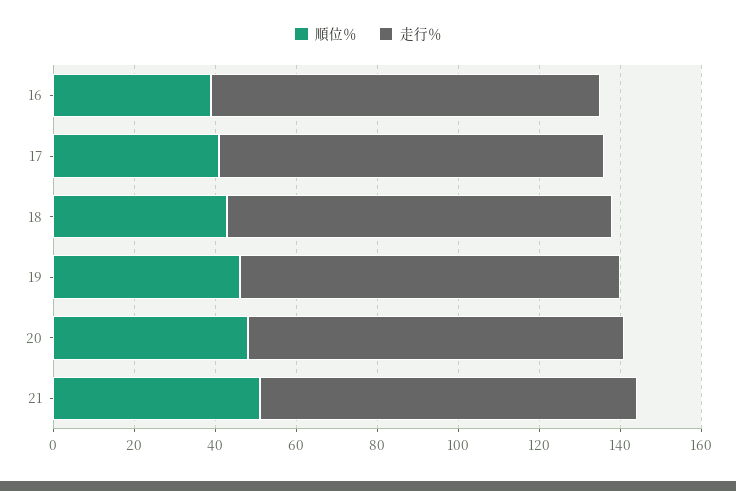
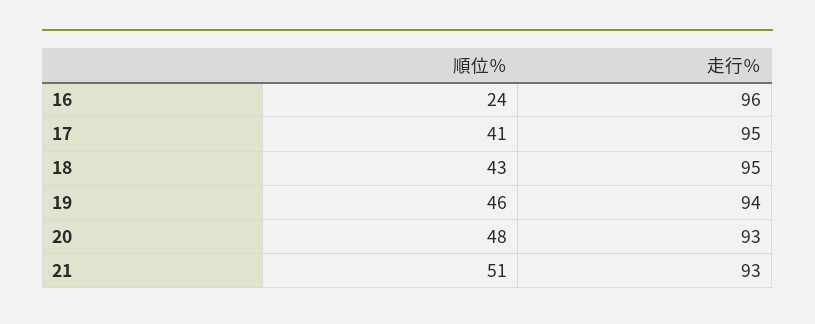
順位％, 16: 40 -> 24

